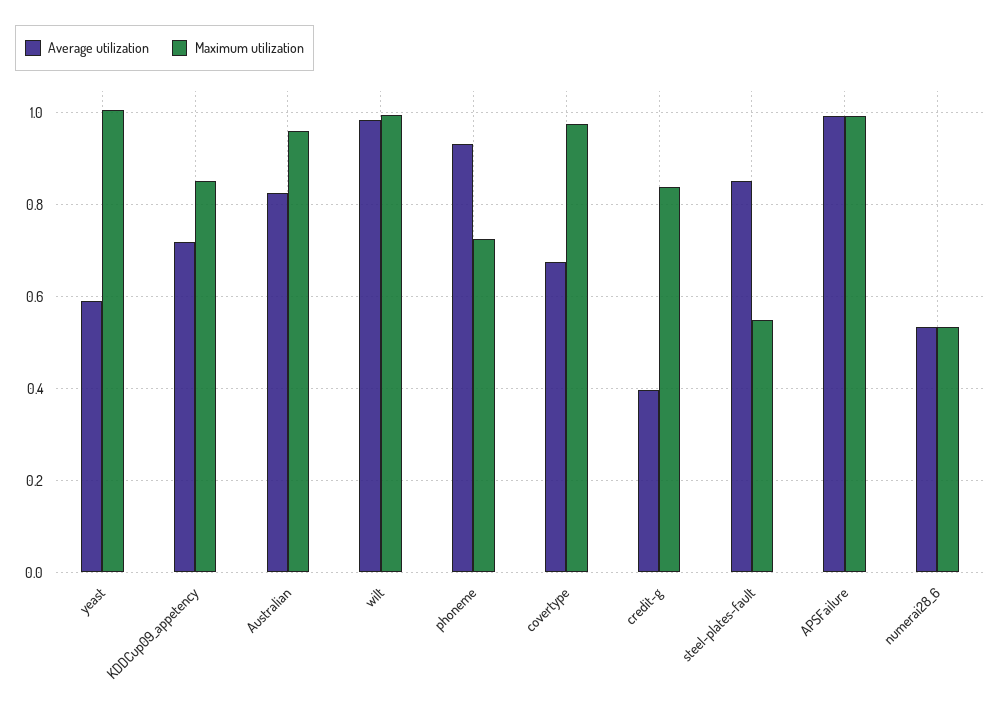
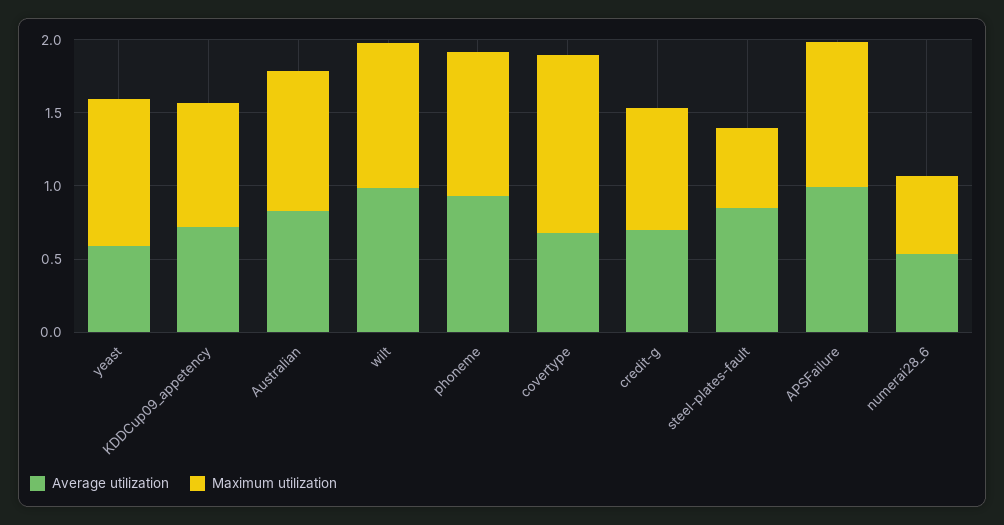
Maximum utilization, phoneme: 0.72 -> 1
Maximum utilization, covertype: 0.98 -> 1.2
Average utilization, credit-g: 0.4 -> 0.7

